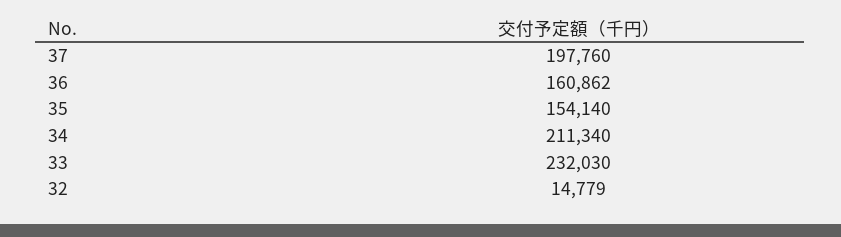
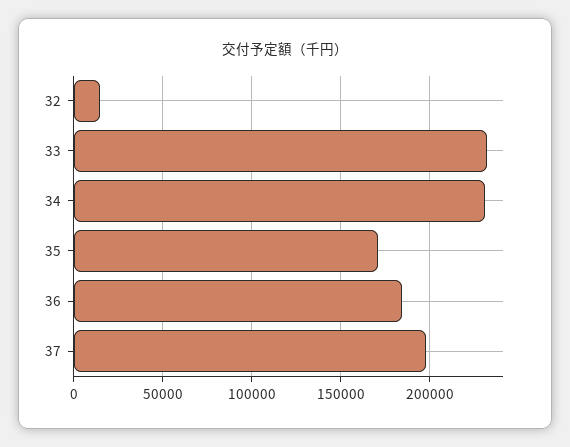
36: 160862 -> 185000
35: 154140 -> 170000
34: 211340 -> 230000

